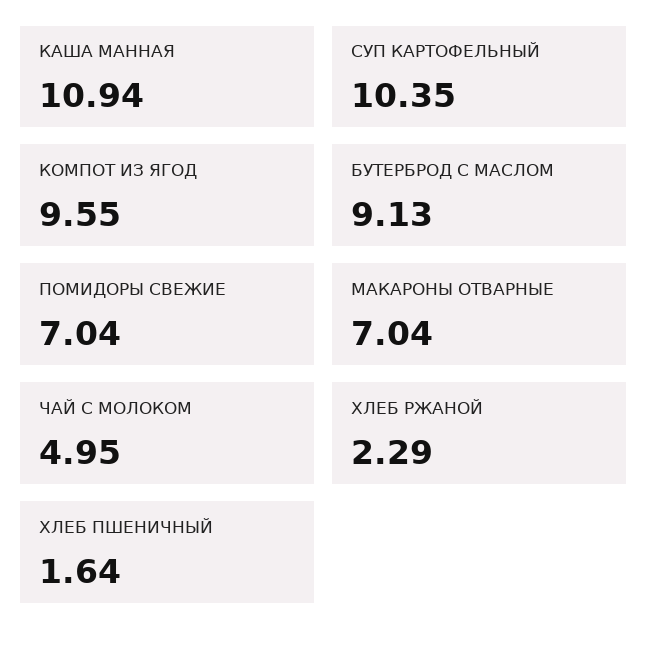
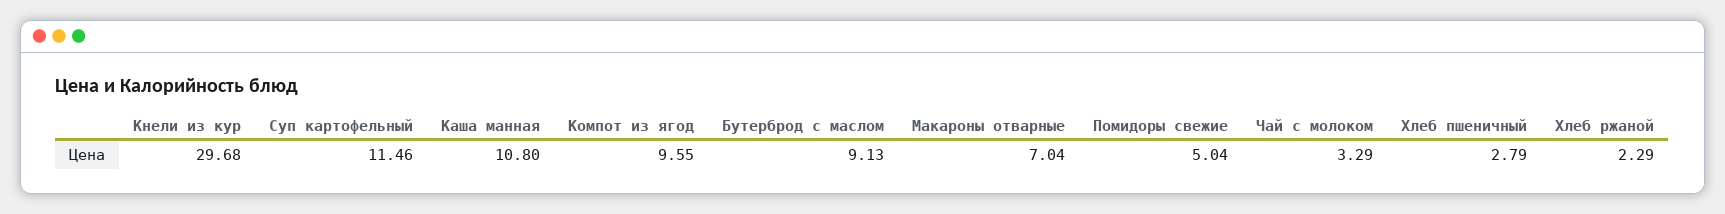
КАША МАННАЯ: 10.94 -> 10.8
СУП КАРТОФЕЛЬНЫЙ: 10.35 -> 11.46
ПОМИДОРЫ СВЕЖИЕ: 7.04 -> 5.04
ЧАЙ С МОЛОКОМ: 4.95 -> 3.29
ХЛЕБ ПШЕНИЧНЫЙ: 1.64 -> 2.79
Кнели из кур: none -> 29.68

